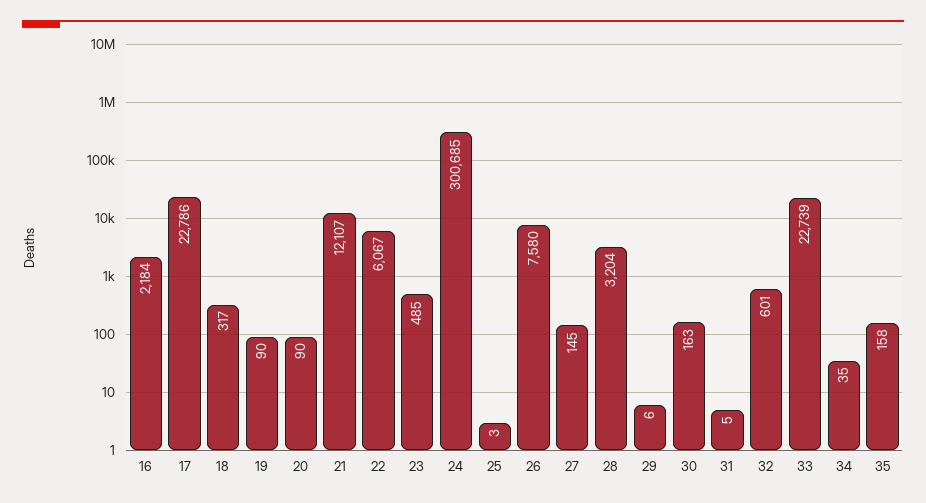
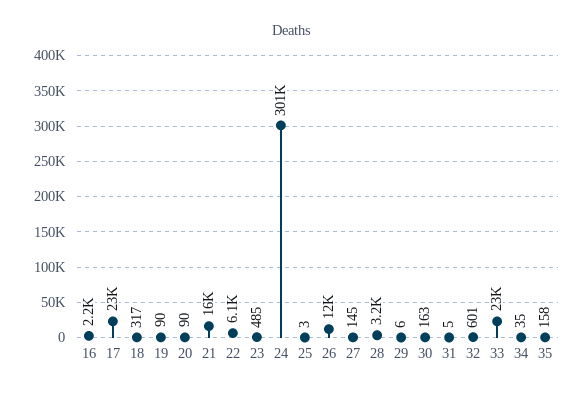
21: 12107 -> 16000
26: 7580 -> 12000

